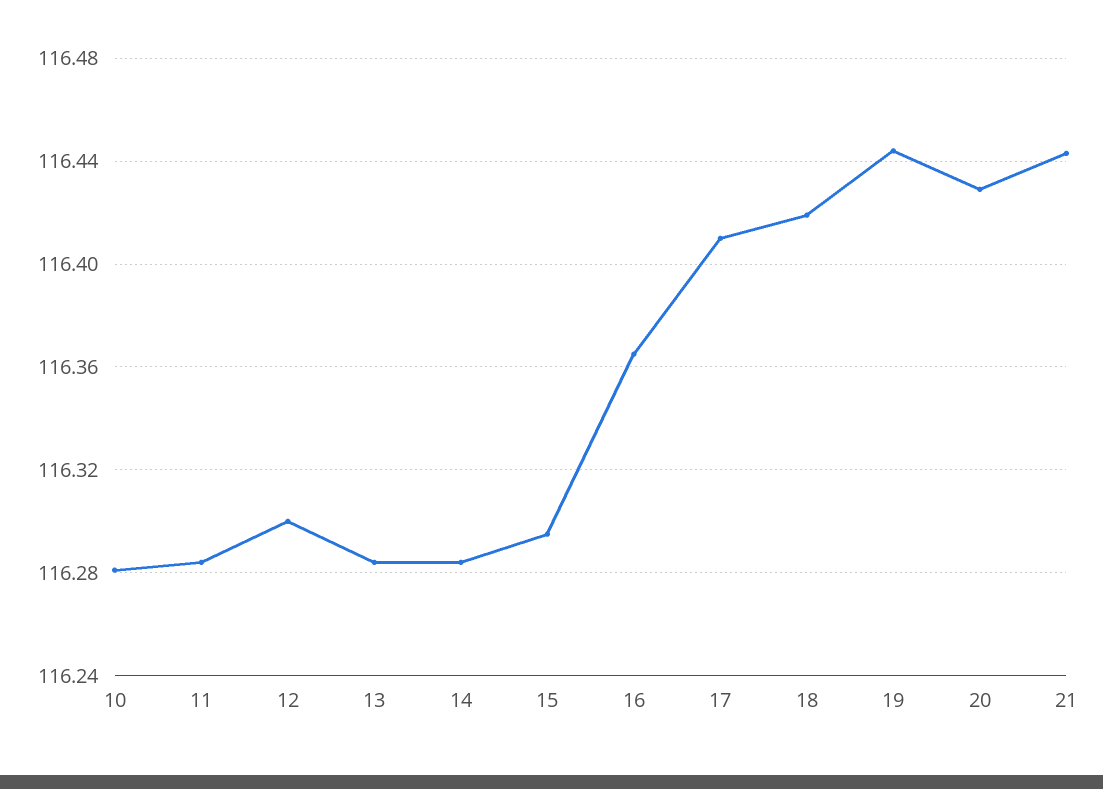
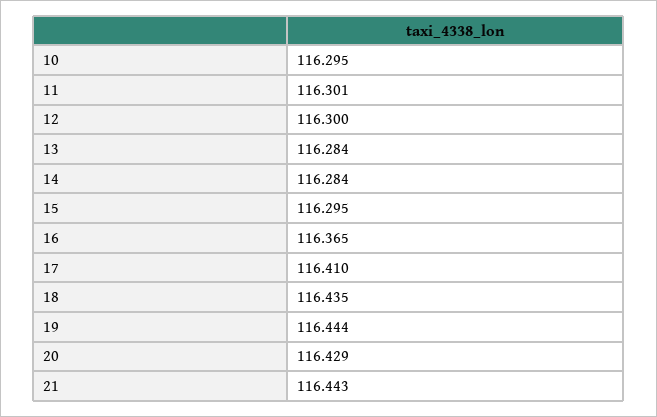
10: 116.28 -> 116.295
11: 116.285 -> 116.301
18: 116.42 -> 116.435

